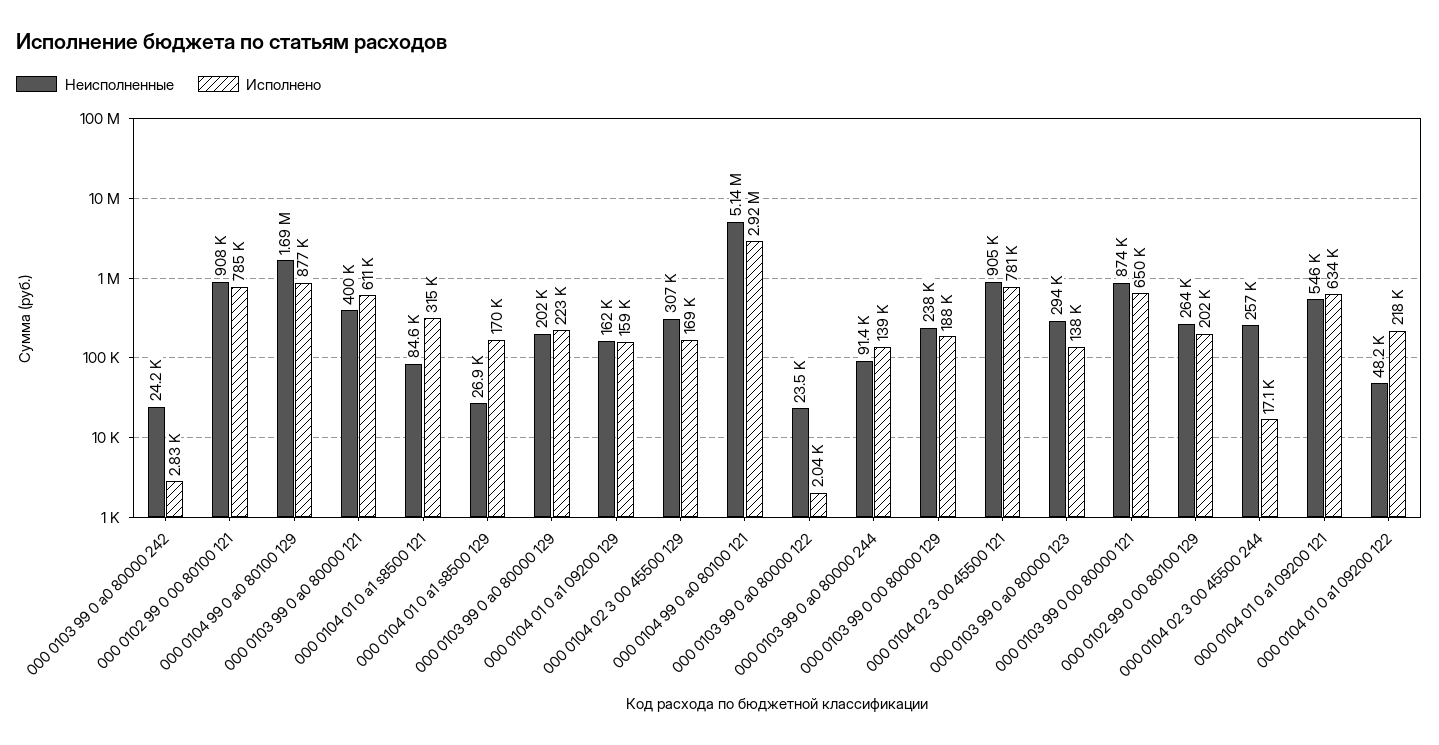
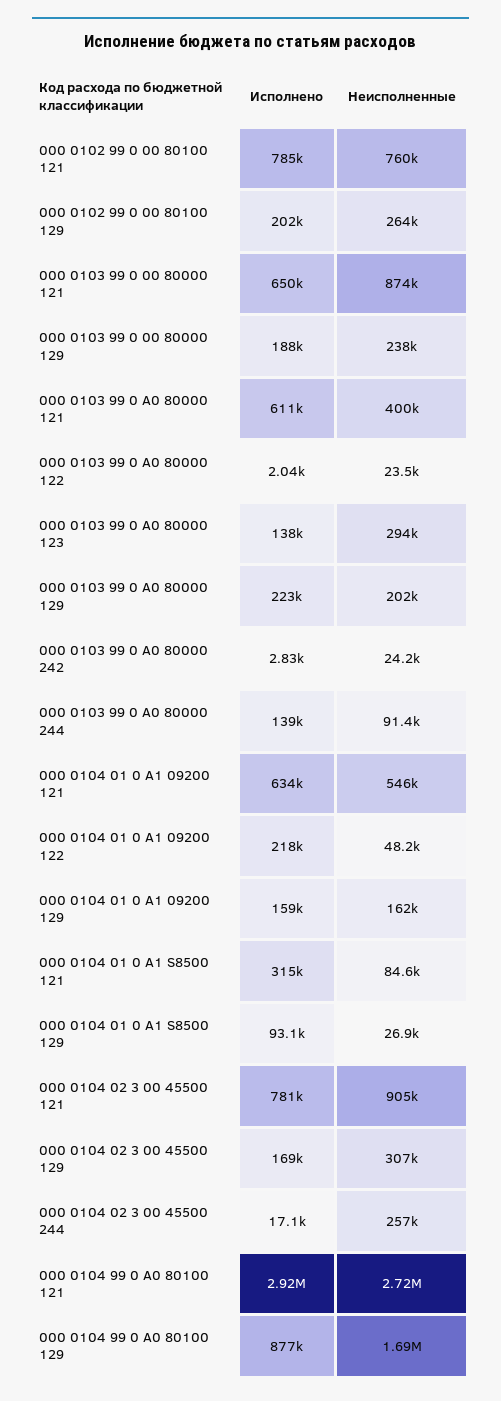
Неисполненные, 000 0102 99 0 00 80100 121: 908000 -> 760000
Исполнено, 000 0104 01 0 a1 s8500 129: 170000 -> 93100
Неисполненные, 000 0104 99 0 a0 80100 121: 5140000 -> 2720000

